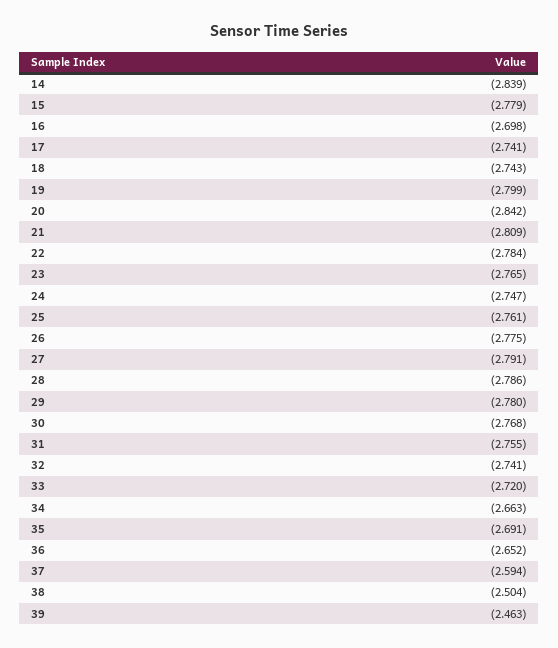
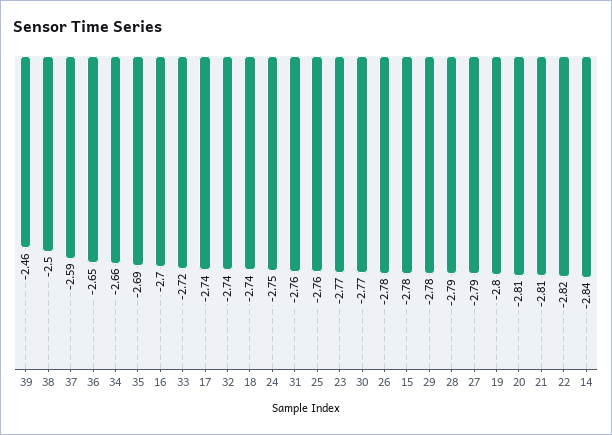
20: -2.842 -> -2.81
22: -2.784 -> -2.82

